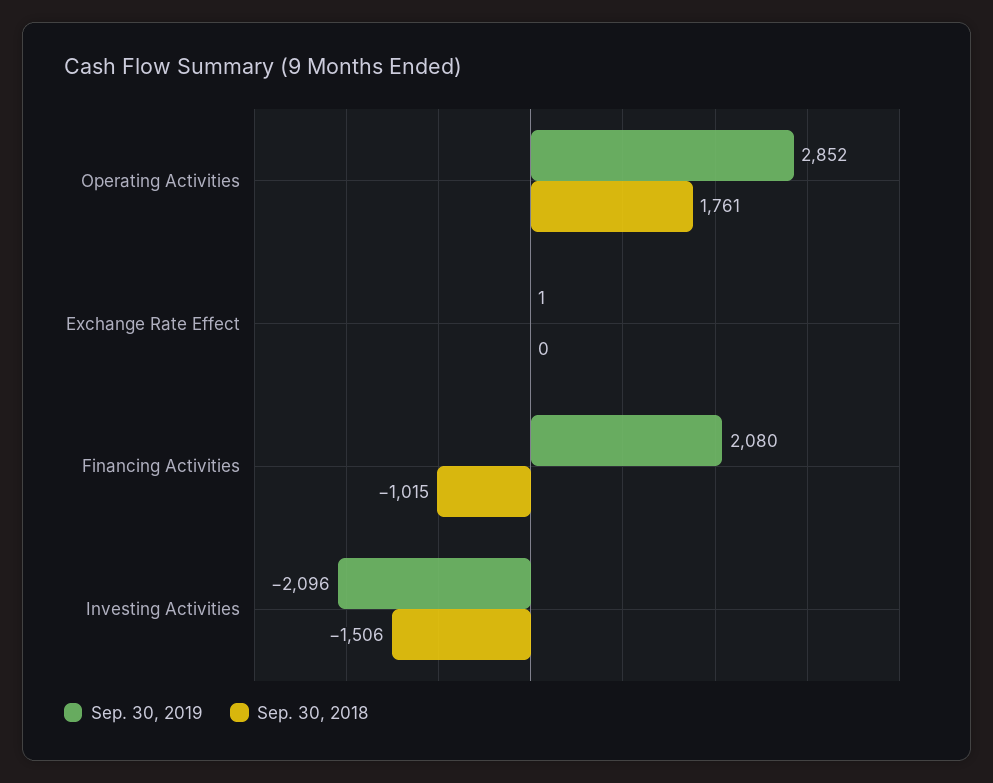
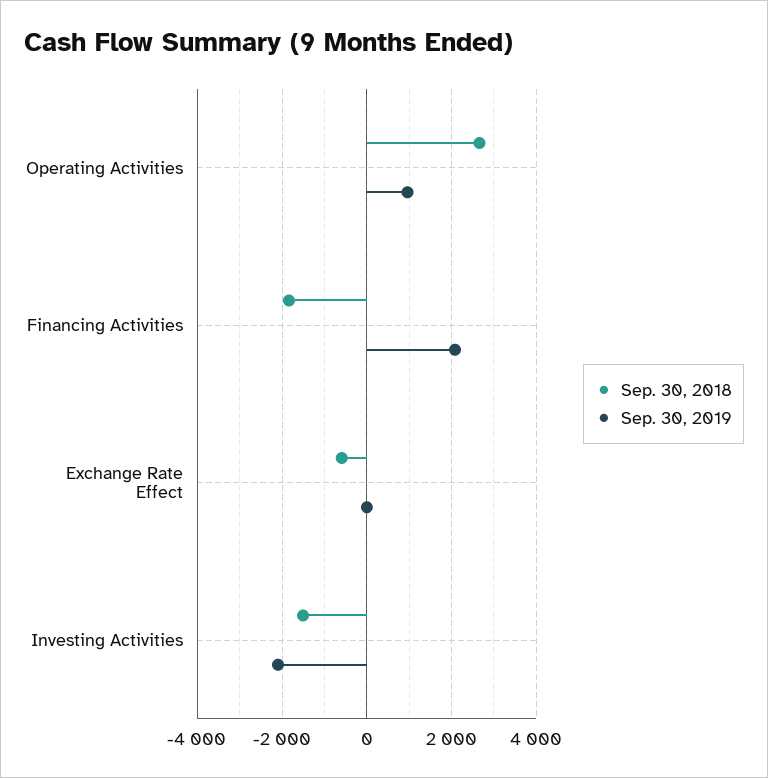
Sep. 30, 2019, Operating Activities: 2852 -> 1000
Sep. 30, 2018, Operating Activities: 1761 -> 2600
Sep. 30, 2018, Exchange Rate Effect: 0 -> -600
Sep. 30, 2018, Financing Activities: -1015 -> -1800

